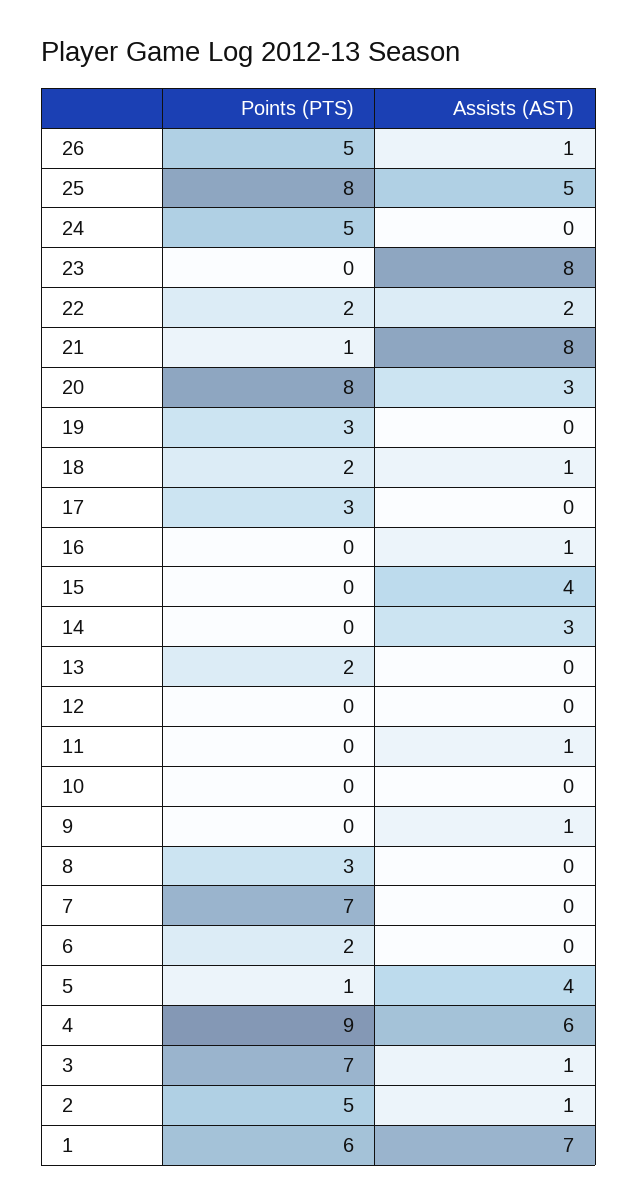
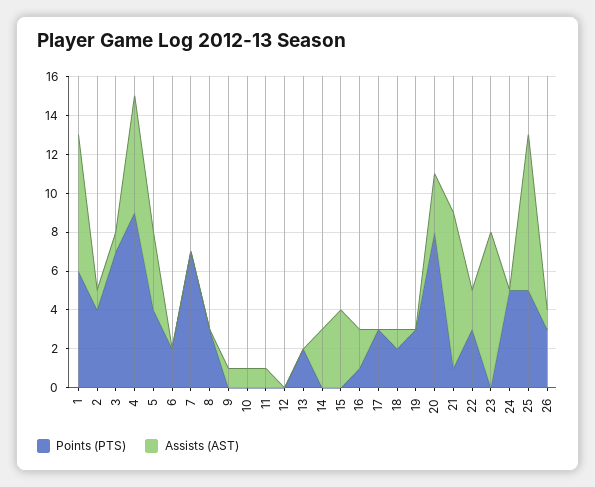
Points (PTS), 26: 5 -> 3
Points (PTS), 25: 8 -> 5
Assists (AST), 25: 5 -> 8
Points (PTS), 22: 2 -> 3
Points (PTS), 16: 0 -> 1
Assists (AST), 16: 1 -> 2
Assists (AST), 10: 0 -> 1
Points (PTS), 5: 1 -> 4
Points (PTS), 2: 5 -> 4

